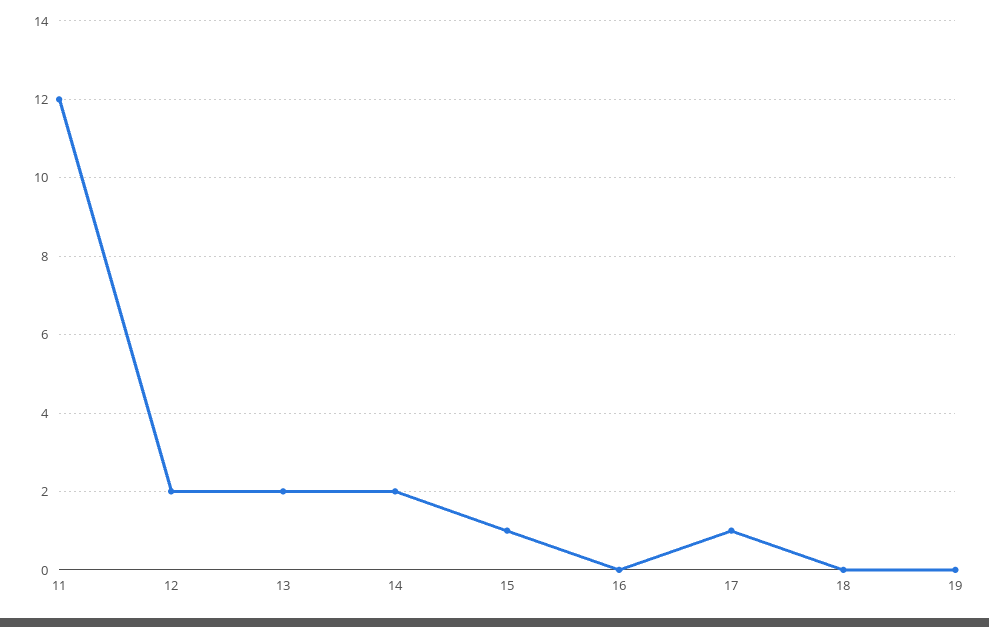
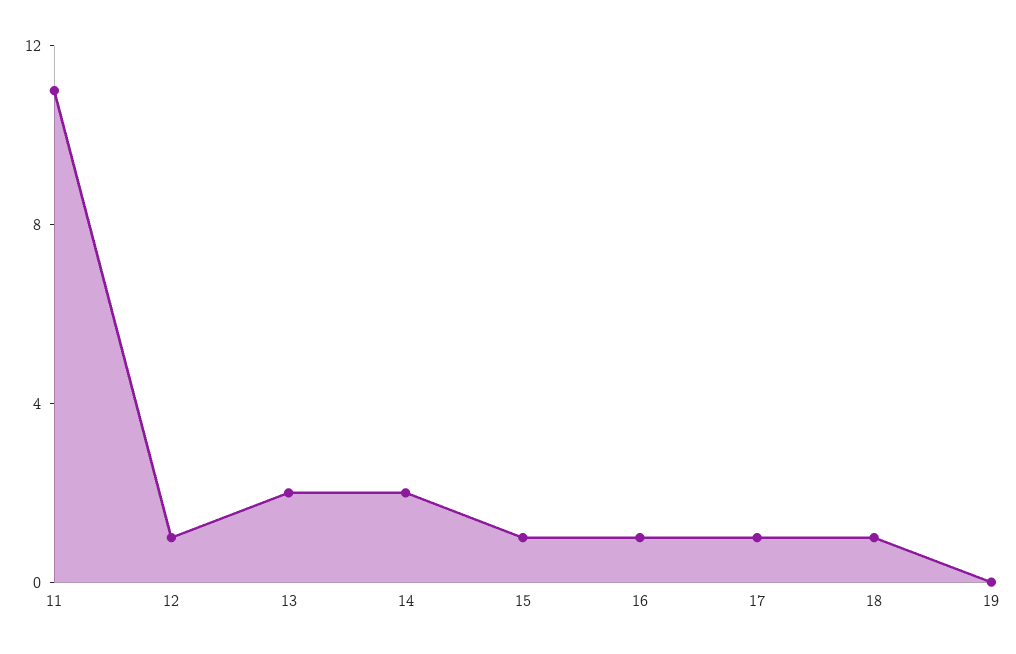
11: 12 -> 11
12: 2 -> 1
16: 0 -> 1
18: 0 -> 1

